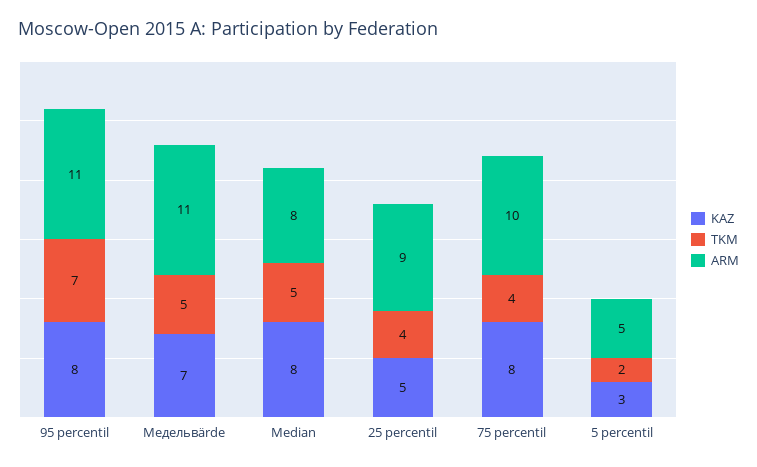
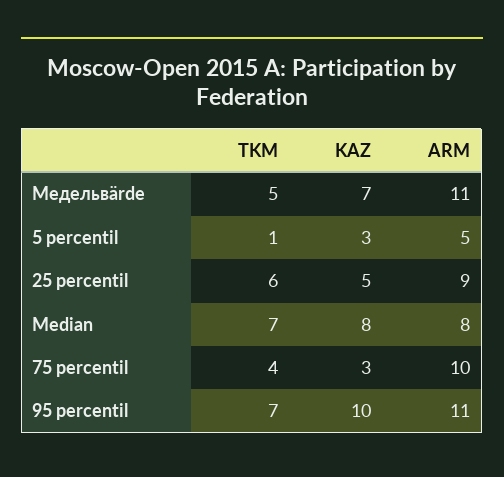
KAZ, 95 percentil: 8 -> 10
TKM, Median: 5 -> 7
TKM, 25 percentil: 4 -> 6
KAZ, 75 percentil: 8 -> 3
TKM, 5 percentil: 2 -> 1

